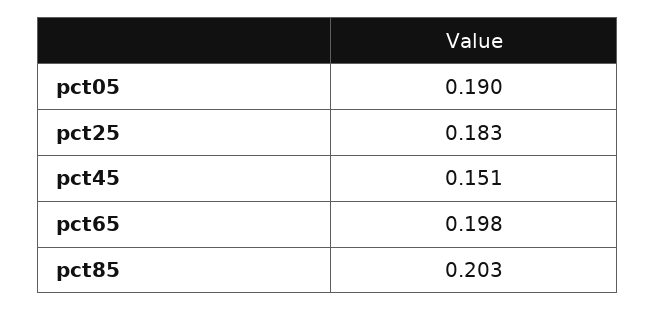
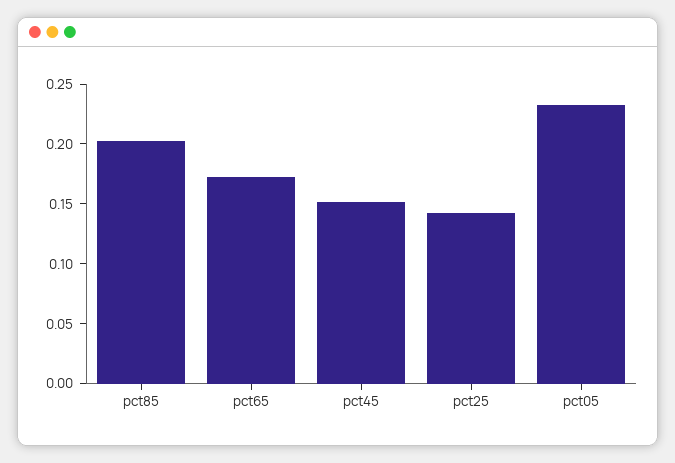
pct05: 0.19 -> 0.23
pct25: 0.183 -> 0.14
pct65: 0.198 -> 0.17

